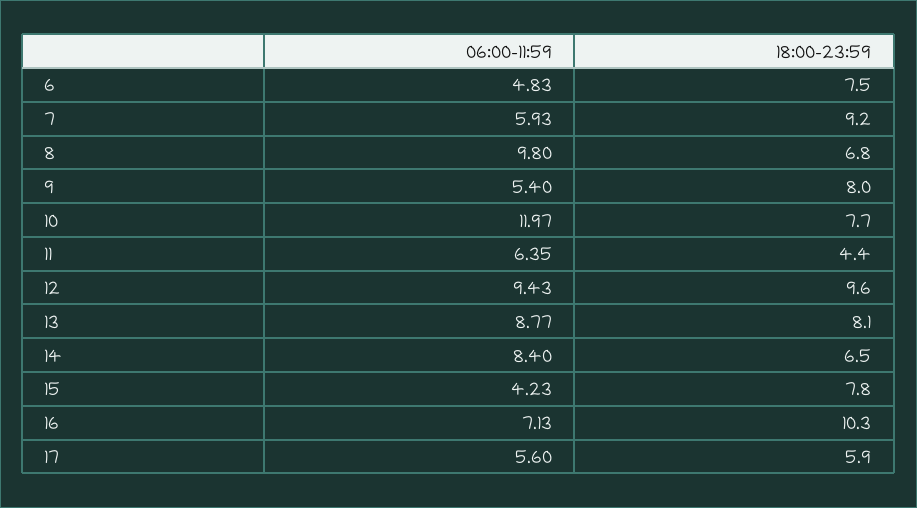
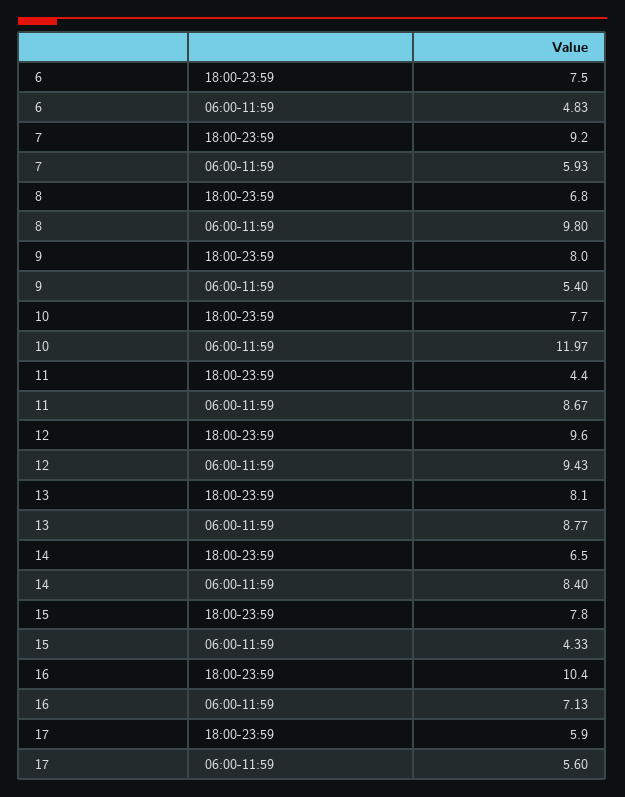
06:00-11:59, 11: 6.35 -> 8.67
06:00-11:59, 15: 4.23 -> 4.33
18:00-23:59, 16: 10.3 -> 10.4

